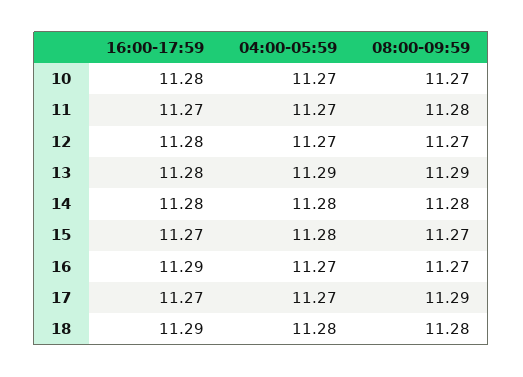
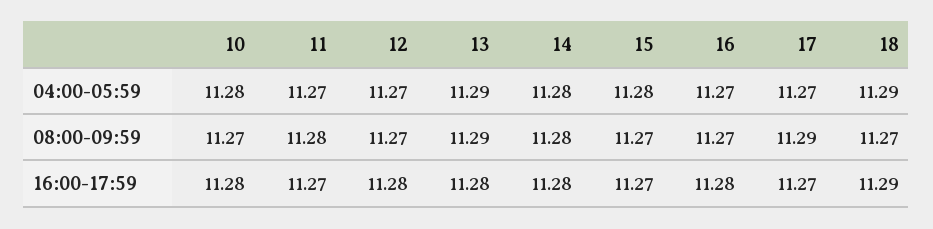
04:00-05:59, 10: 11.27 -> 11.28
16:00-17:59, 16: 11.29 -> 11.28
04:00-05:59, 18: 11.28 -> 11.29
08:00-09:59, 18: 11.28 -> 11.27

